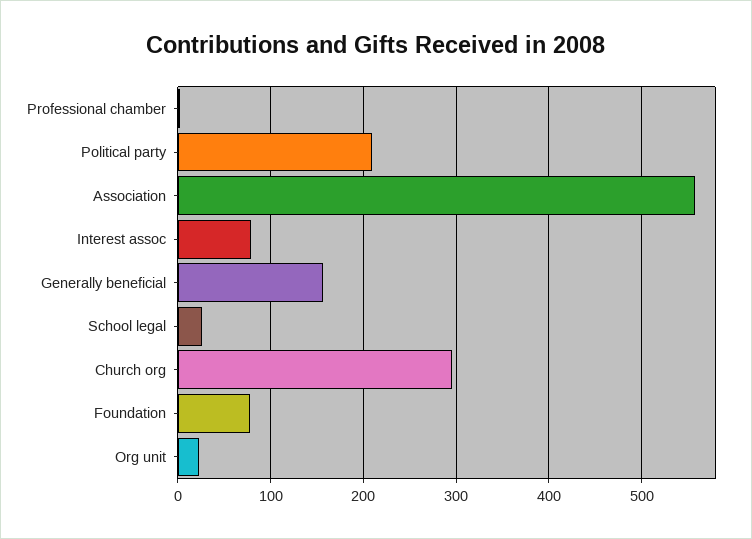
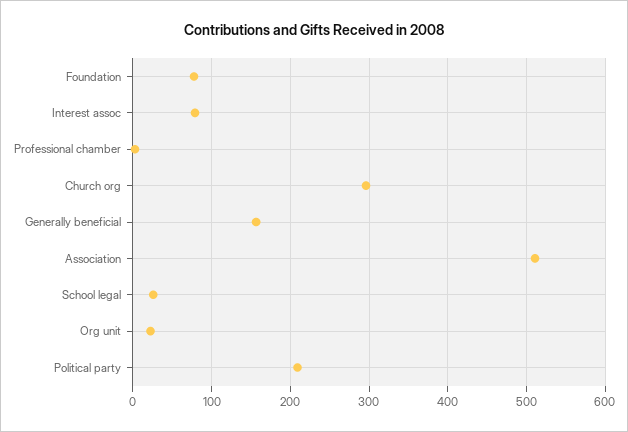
Association: 560 -> 510

